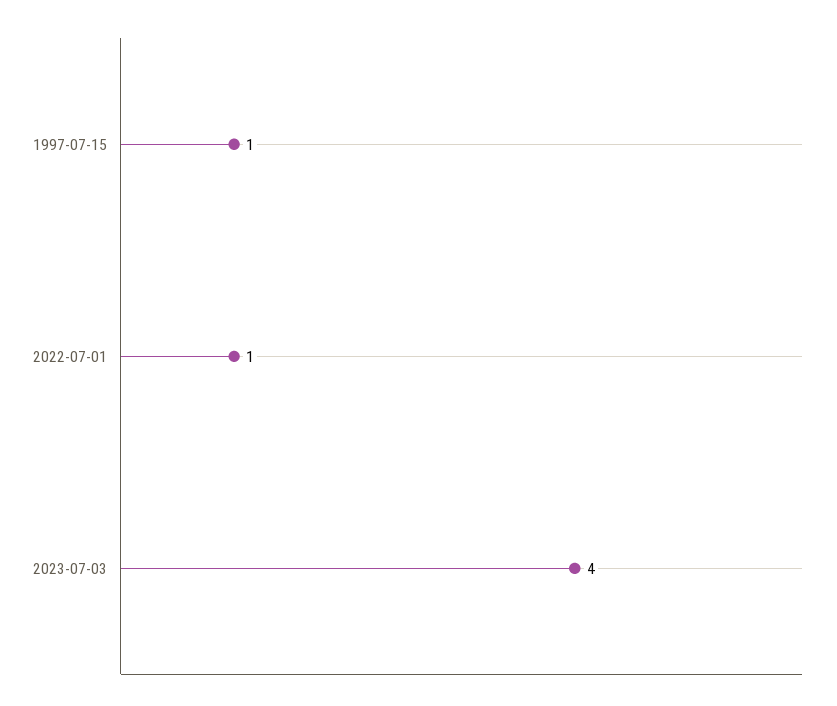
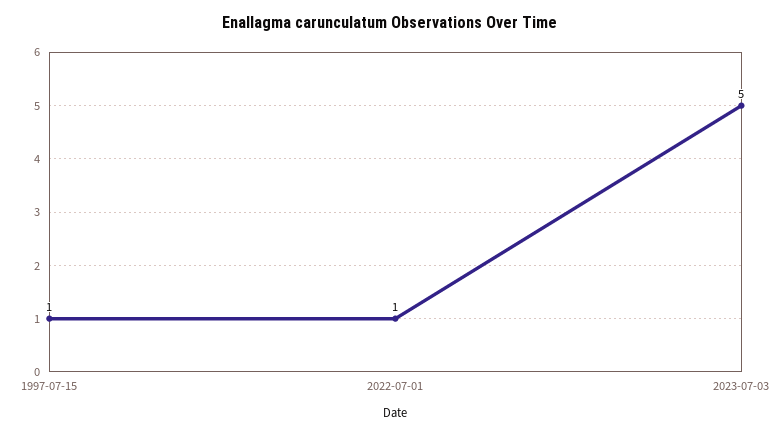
2023-07-03: 4 -> 5

